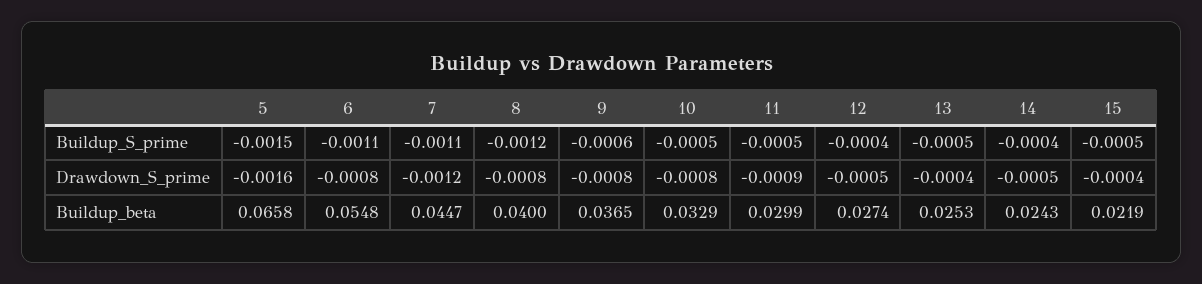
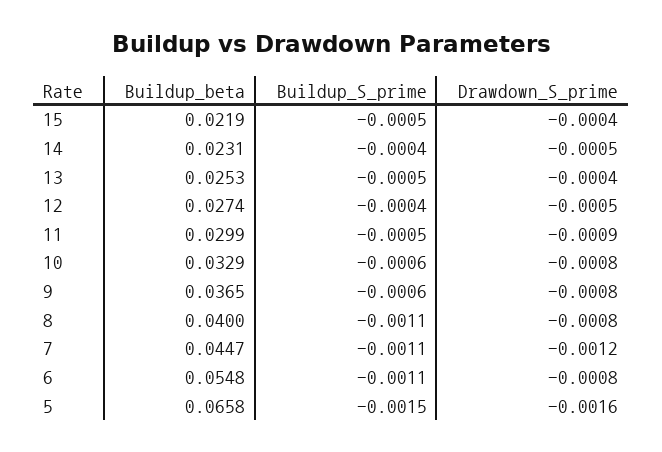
8, Buildup_S_prime: -0.0012 -> -0.0011
10, Buildup_S_prime: -0.0005 -> -0.0006
14, Buildup_beta: 0.0243 -> 0.0231

